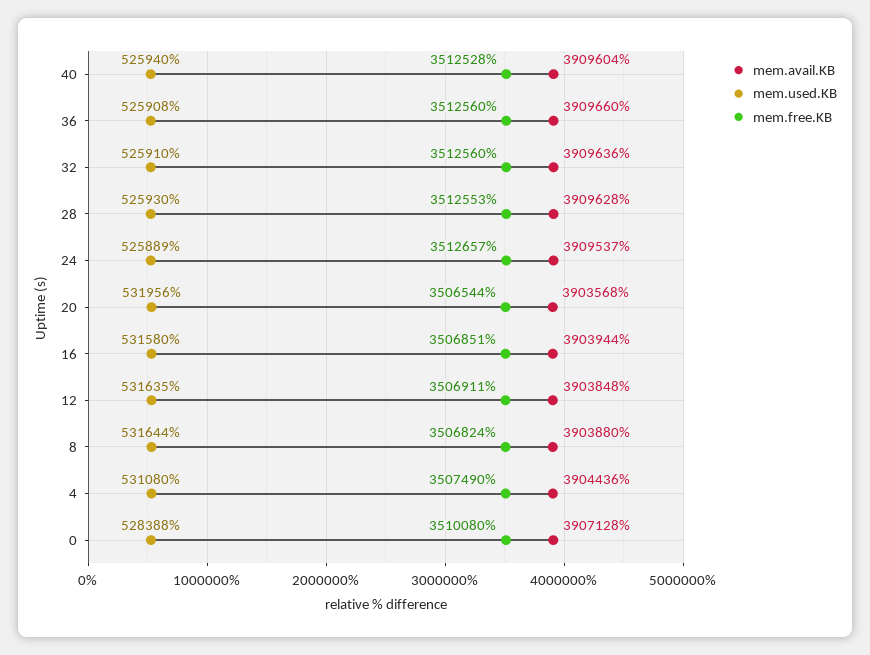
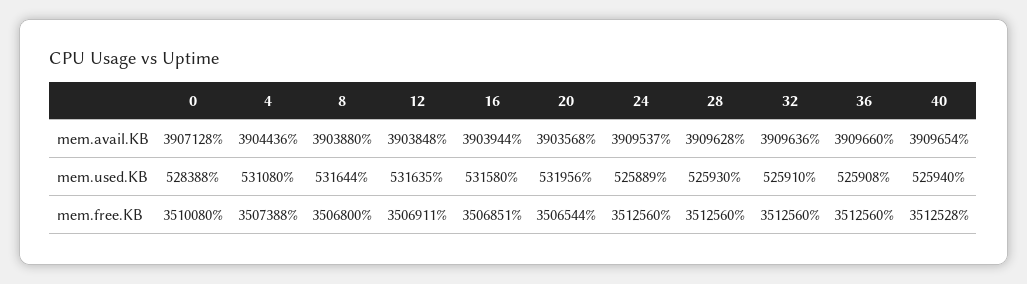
mem.avail.KB, 40: 3909604 -> 3909654
mem.free.KB, 28: 3512553 -> 3512560
mem.free.KB, 24: 3512657 -> 3512560
mem.free.KB, 8: 3506824 -> 3506800
mem.free.KB, 4: 3507490 -> 3507388

